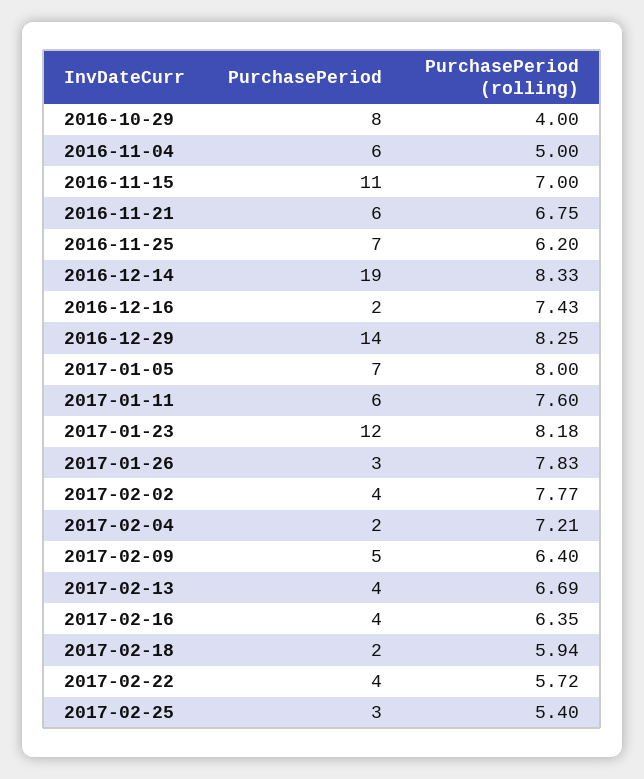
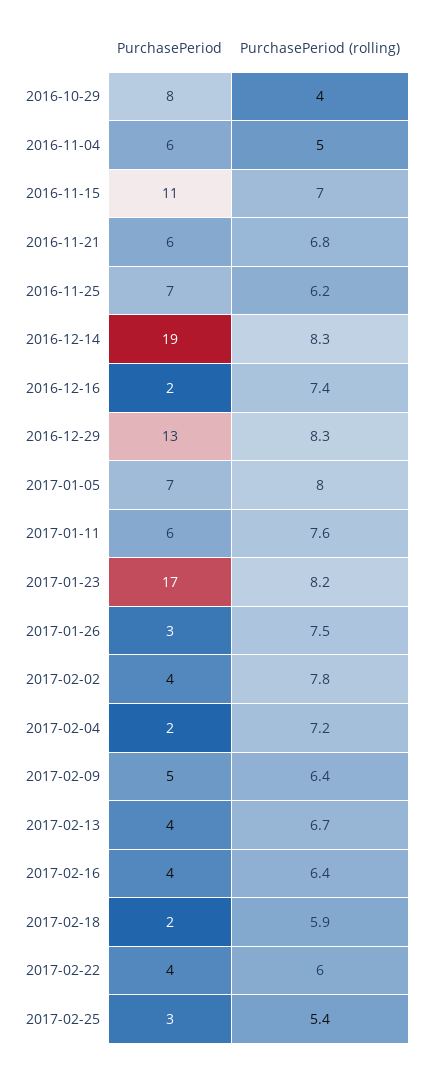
PurchasePeriod, 2016-12-29: 14 -> 13
PurchasePeriod, 2017-01-23: 12 -> 17
PurchasePeriod (rolling), 2017-01-26: 7.83 -> 7.5
PurchasePeriod (rolling), 2017-02-22: 5.72 -> 6

